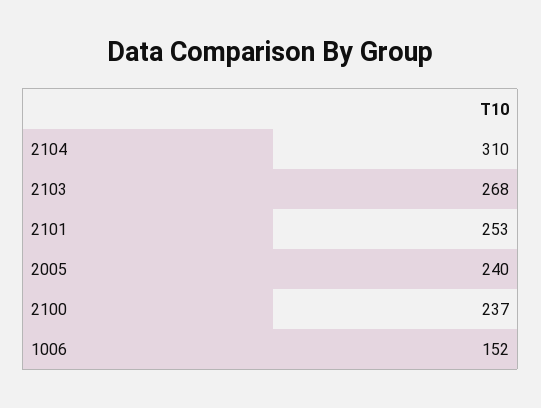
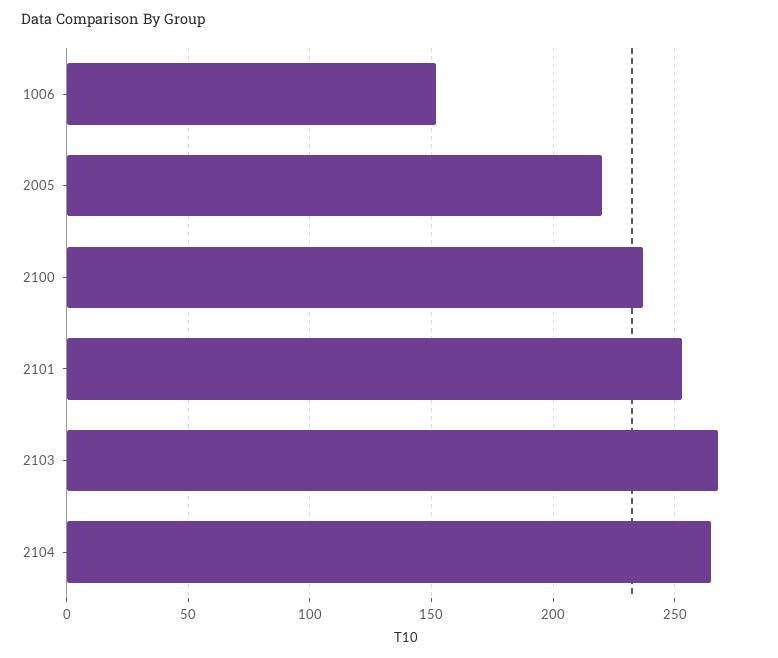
2104: 310 -> 265
2005: 240 -> 220

